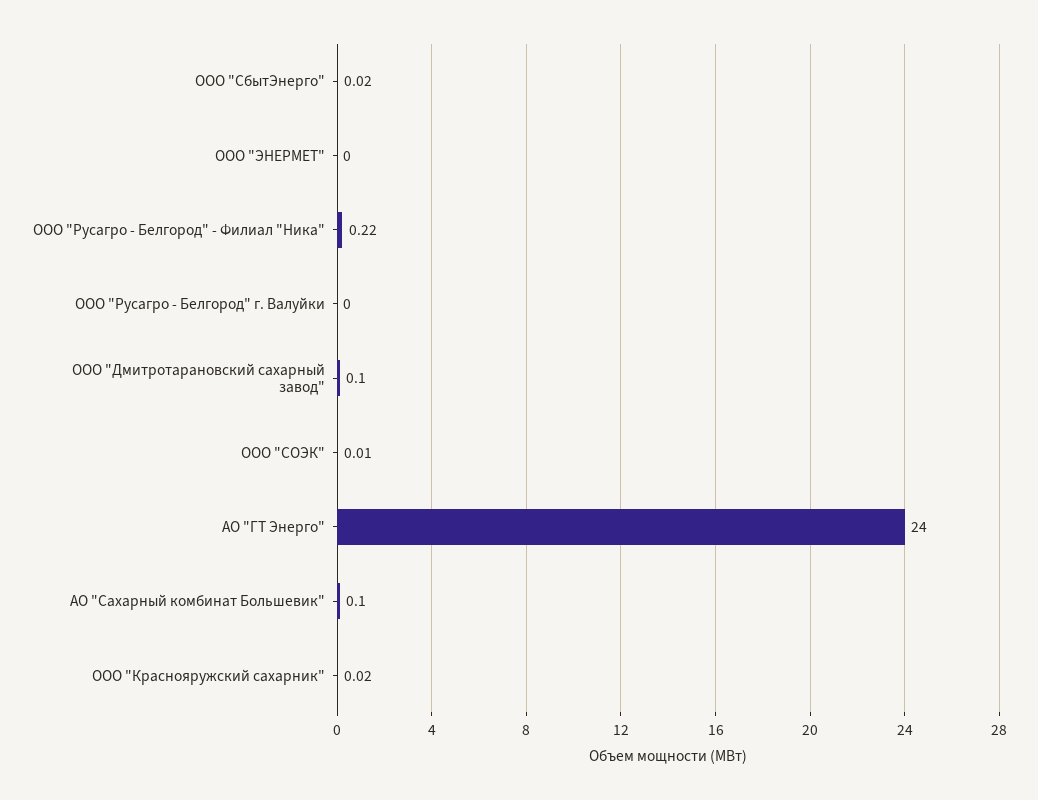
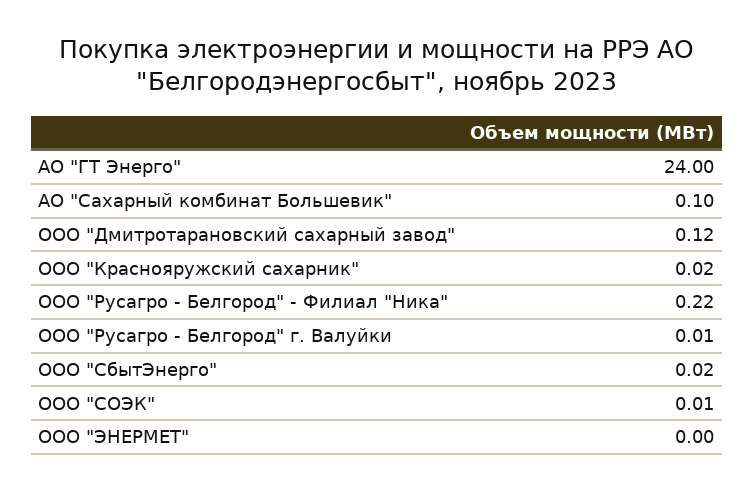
ООО "Русагро - Белгород" г. Валуйки: 0 -> 0.01
ООО "Дмитротарановский сахарный завод": 0.1 -> 0.12

